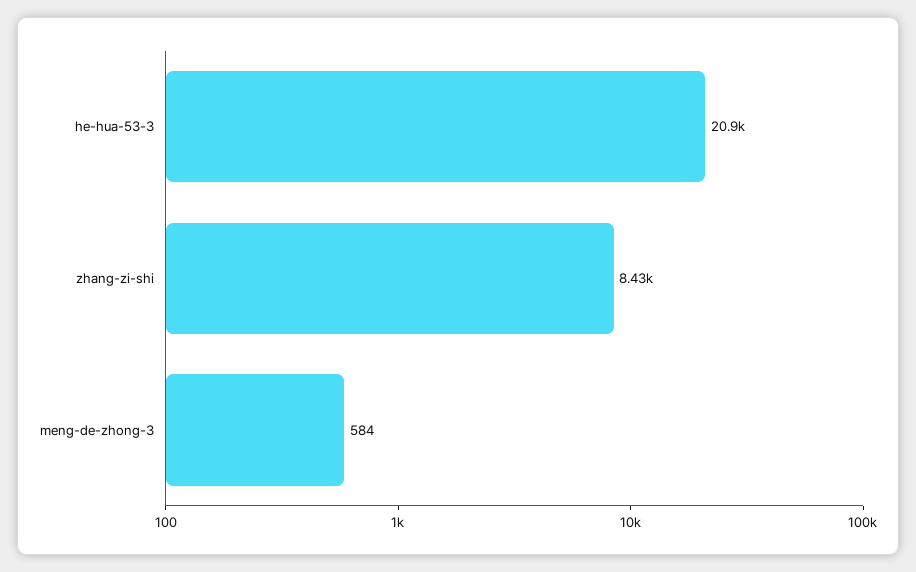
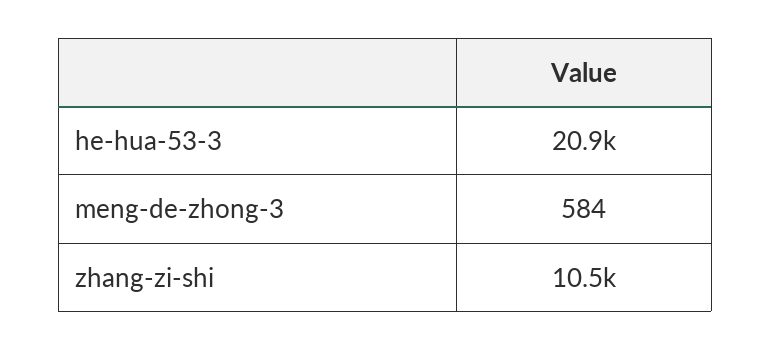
zhang-zi-shi: 8430 -> 10500

